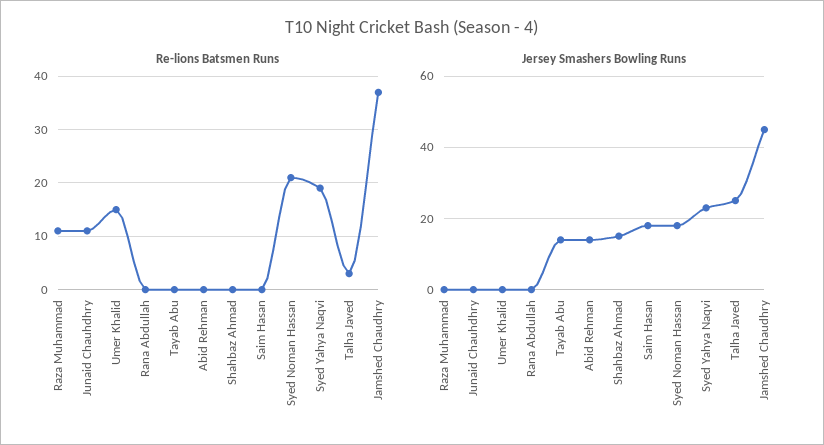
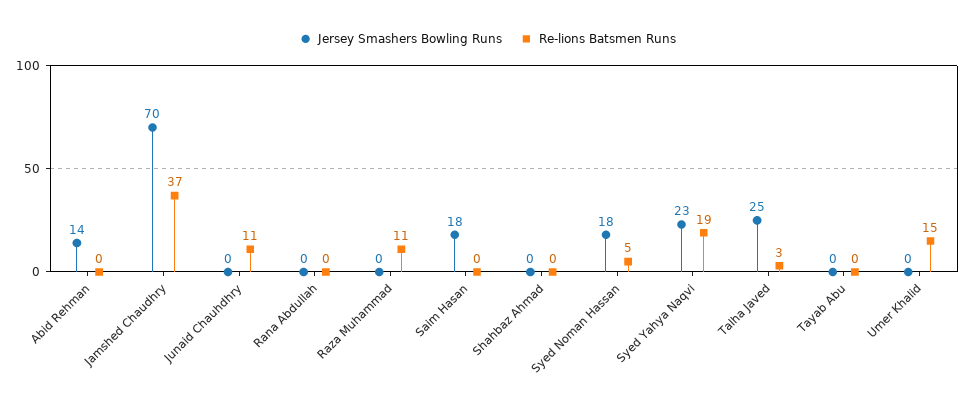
Re-lions Batsmen Runs, Syed Noman Hassan: 20 -> 5
Jersey Smashers Bowling Runs, Tayab Abu: 15 -> 0
Jersey Smashers Bowling Runs, Shahbaz Ahmad: 15 -> 0
Jersey Smashers Bowling Runs, Jamshed Chaudhry: 45 -> 70

